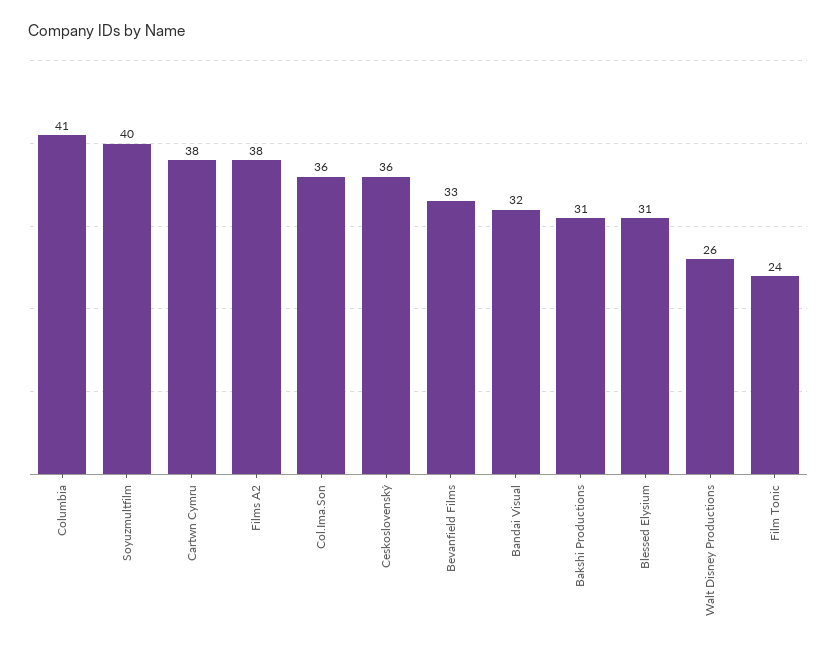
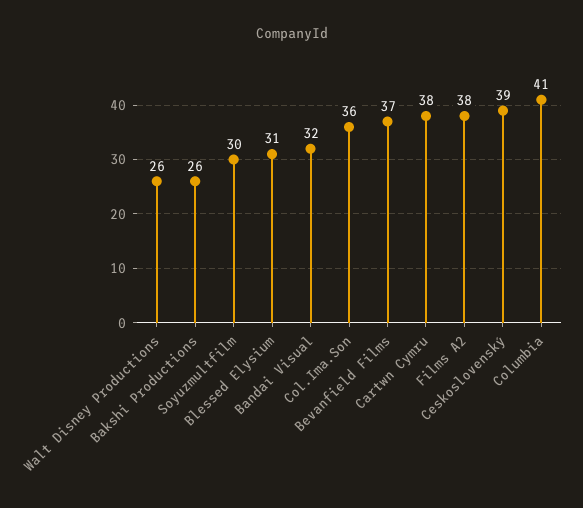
Soyuzmultfilm: 40 -> 30
Ceskoslovenský: 36 -> 39
Bevanfield Films: 33 -> 37
Bakshi Productions: 31 -> 26
Film Tonic: 24 -> none

